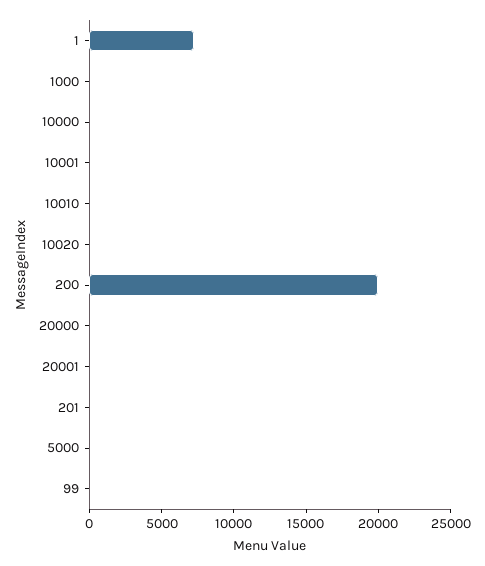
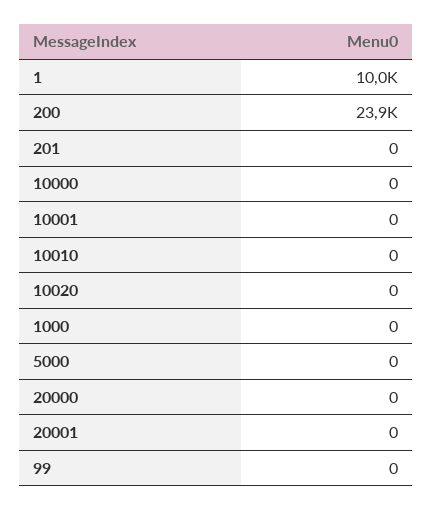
1: 7000 -> 10000
200: 20000 -> 23900

